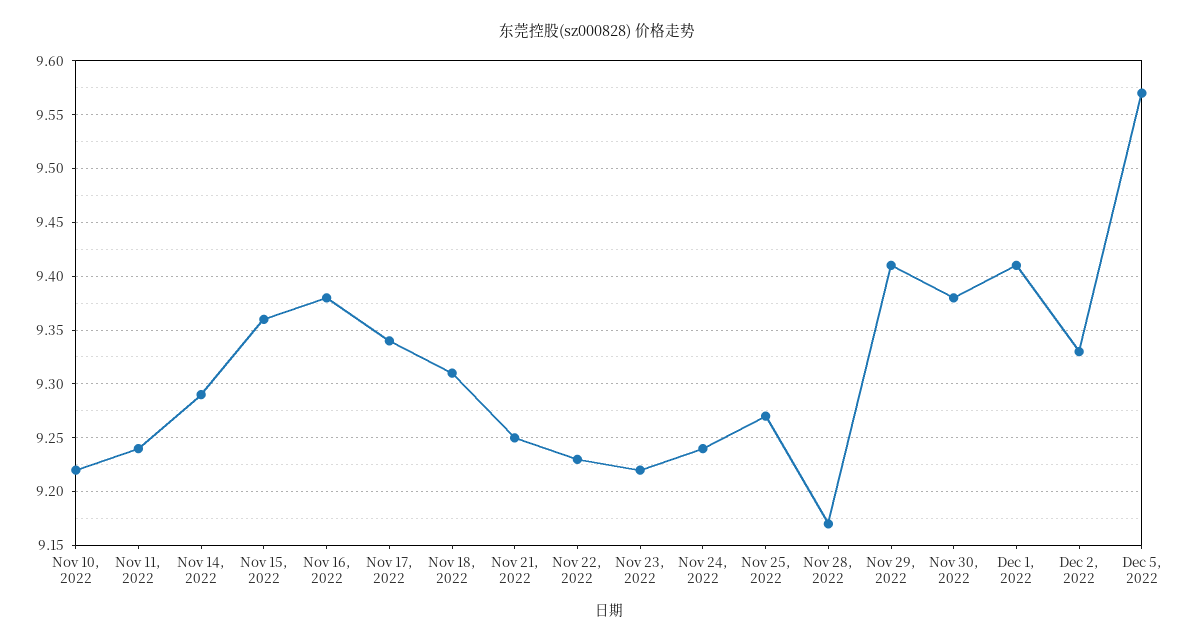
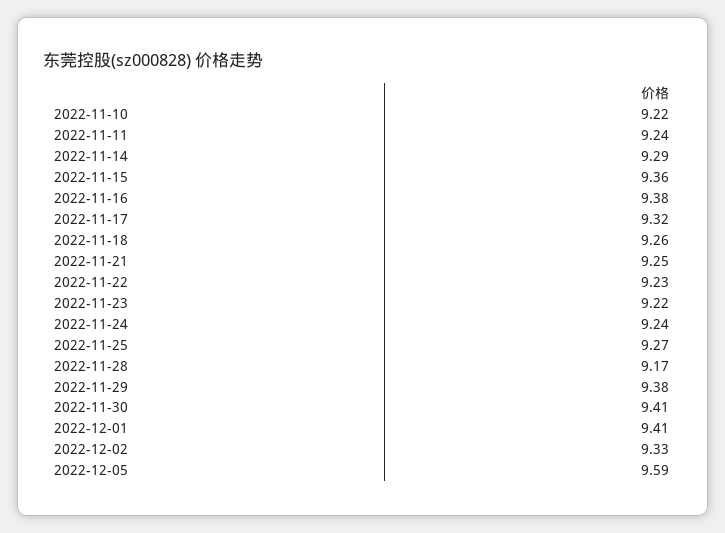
Nov 17, 2022: 9.34 -> 9.32
Nov 18, 2022: 9.31 -> 9.26
Nov 29, 2022: 9.41 -> 9.38
Nov 30, 2022: 9.38 -> 9.41
Dec 5, 2022: 9.57 -> 9.59

